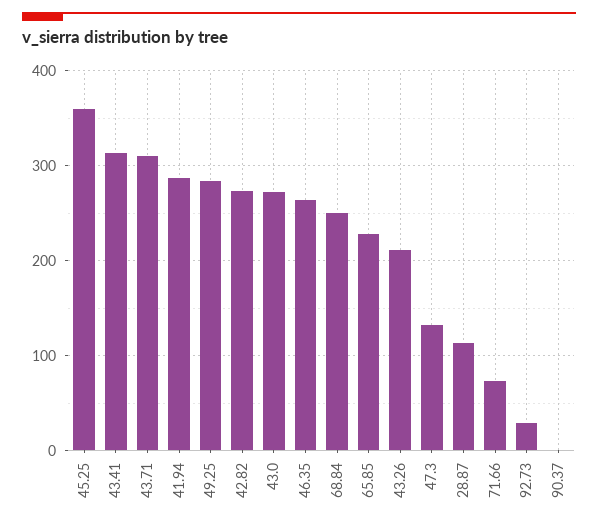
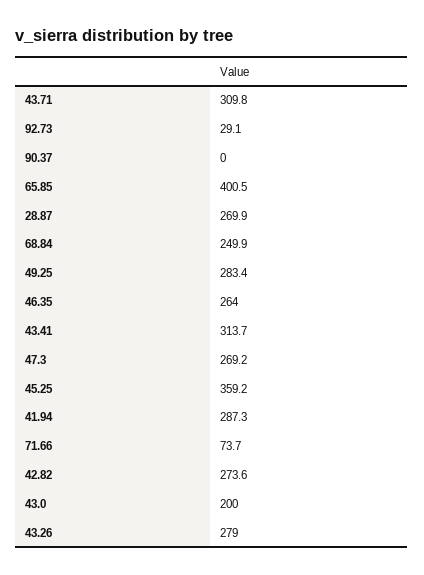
43.0: 270 -> 200
65.85: 230 -> 400.5
43.26: 210 -> 279
47.3: 130 -> 269.2
28.87: 110 -> 269.9

